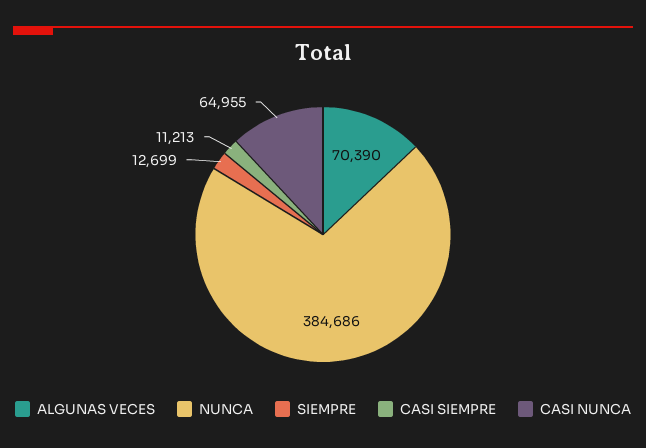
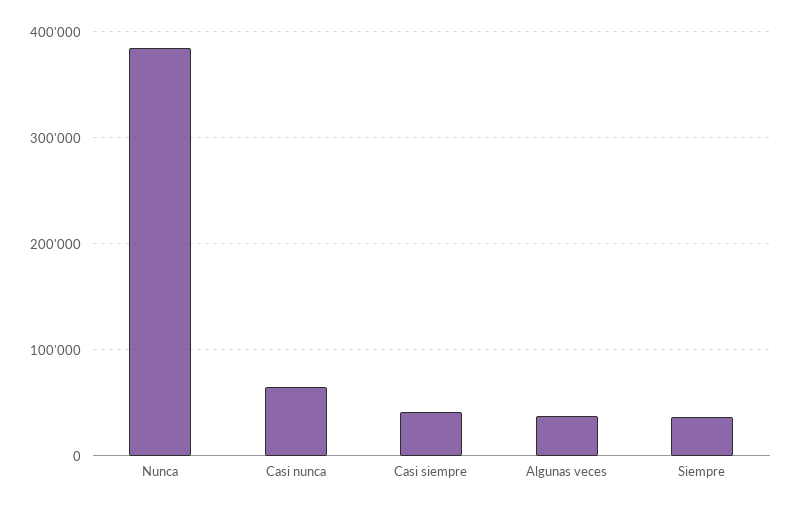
ALGUNAS VECES: 70390 -> 40000
SIEMPRE: 12699 -> 40000
CASI SIEMPRE: 11213 -> 40000

